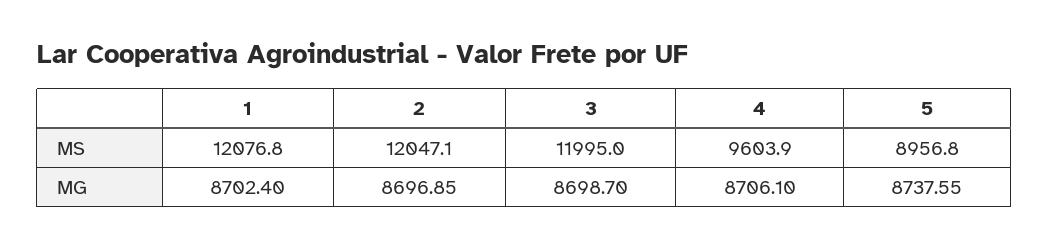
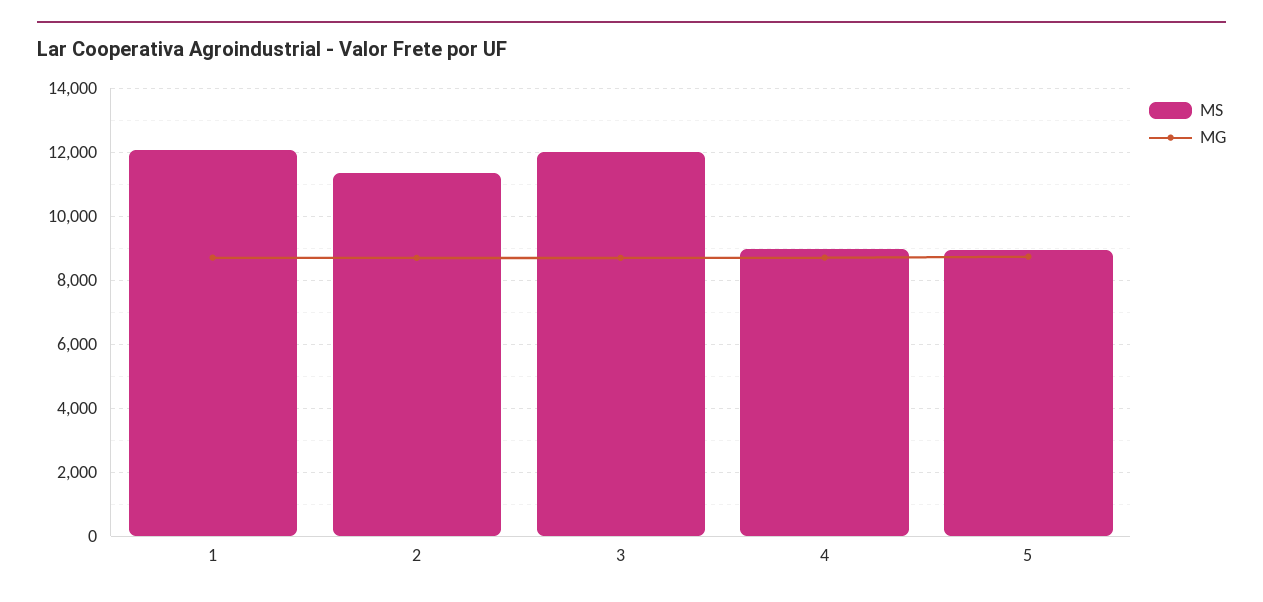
MS, 2: 12047.1 -> 11400
MS, 4: 9603.9 -> 9000

